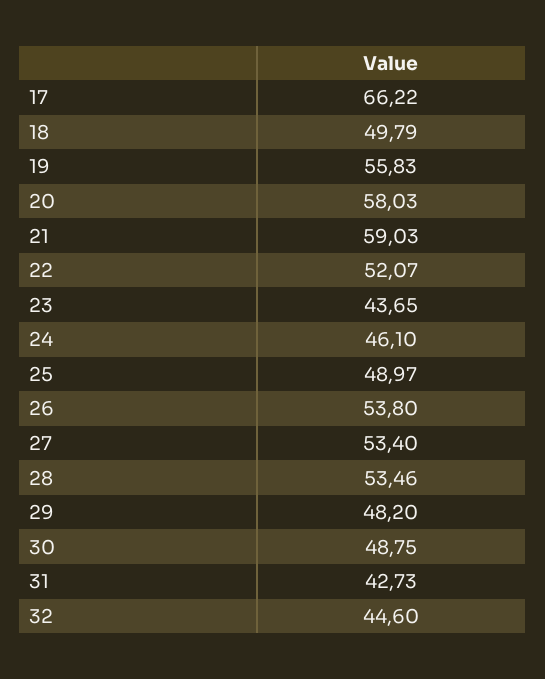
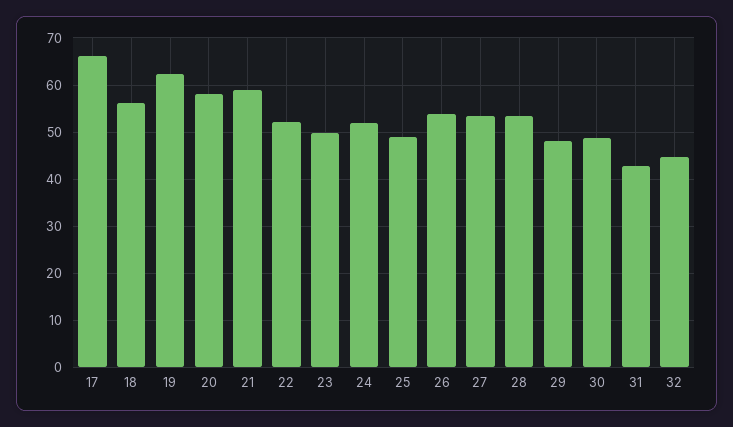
18: 49.79 -> 56
19: 55.83 -> 62
23: 43.65 -> 50
24: 46.1 -> 52

